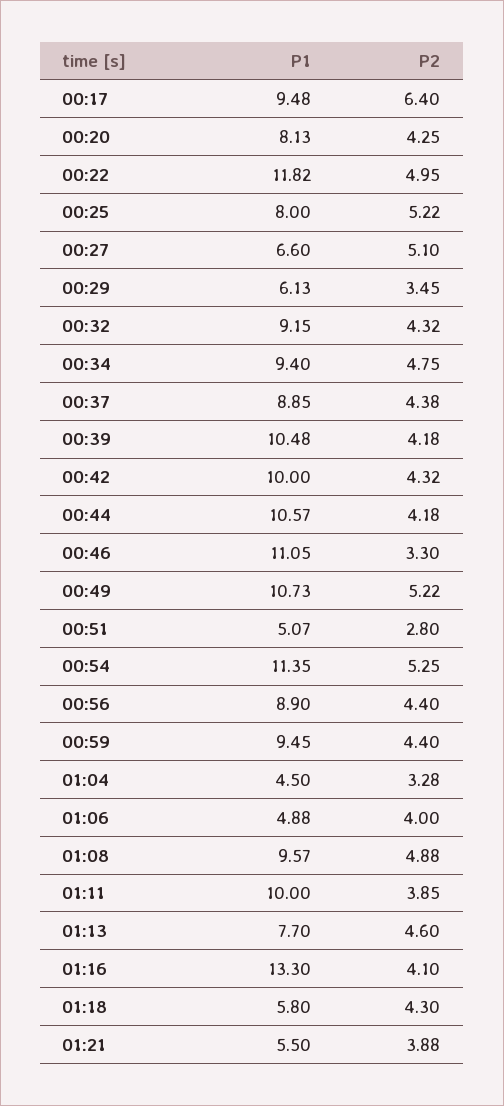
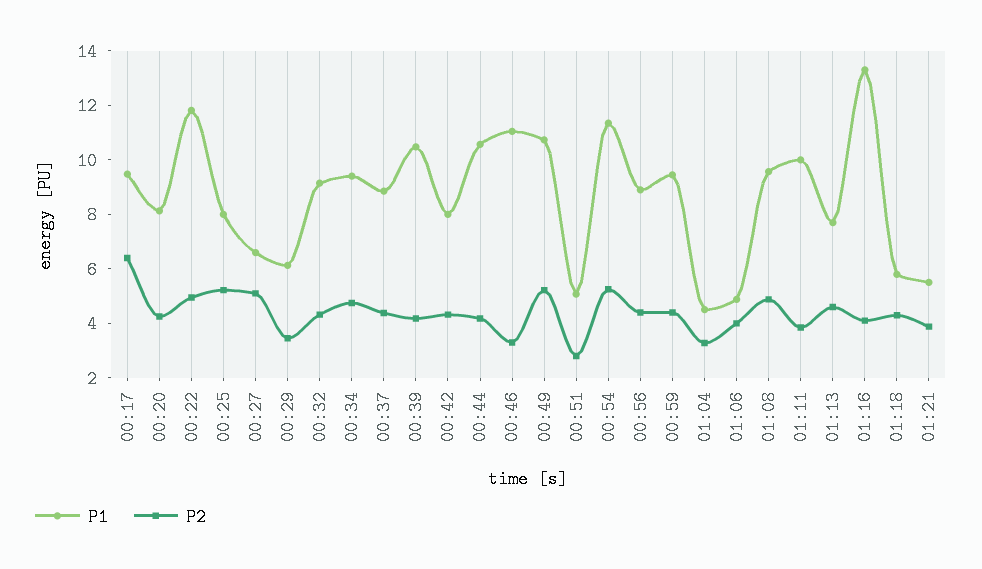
P1, 00:42: 10 -> 8

